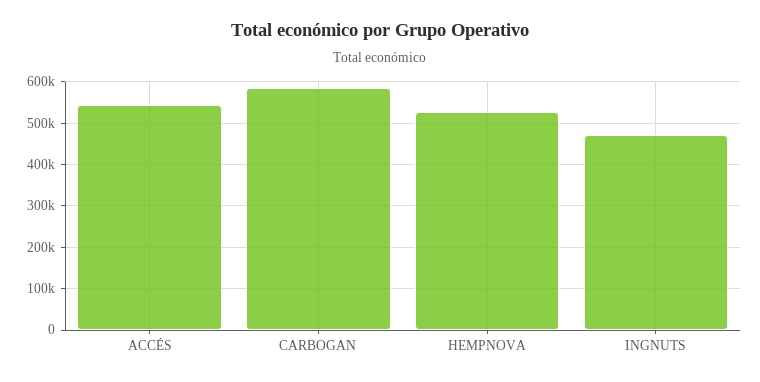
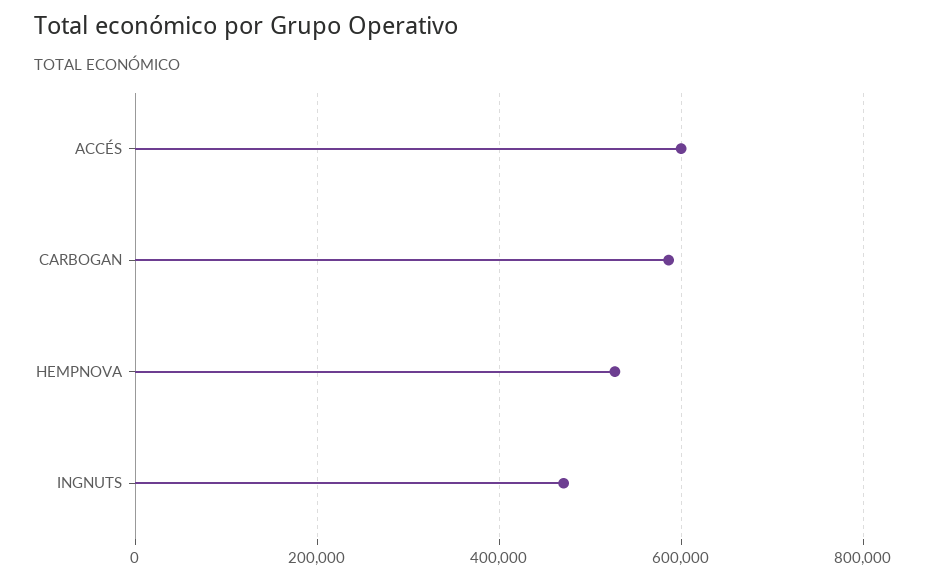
ACCÉS: 540000 -> 600000

